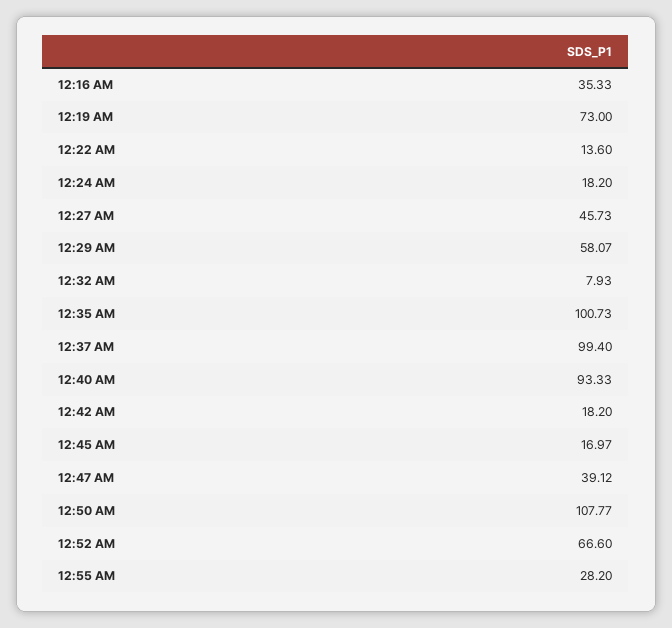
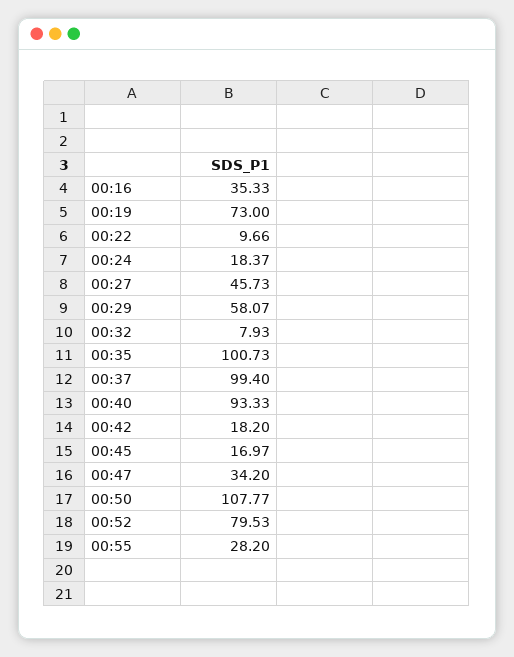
12:22 AM: 13.6 -> 9.66
12:24 AM: 18.2 -> 18.37
12:47 AM: 39.12 -> 34.2
12:52 AM: 66.6 -> 79.53

